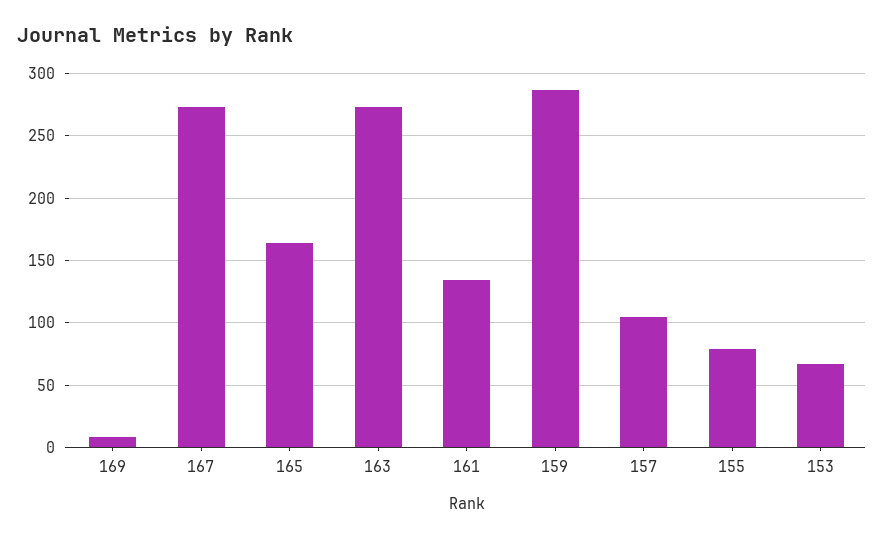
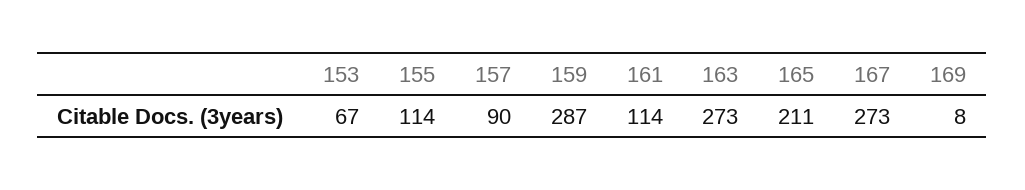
165: 165 -> 211
161: 135 -> 114
157: 105 -> 90
155: 80 -> 114

